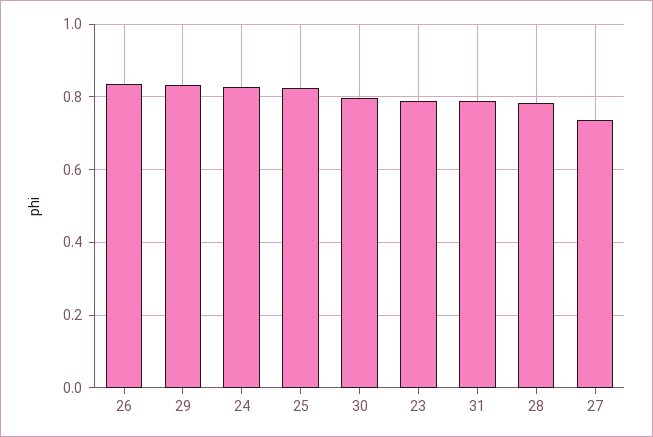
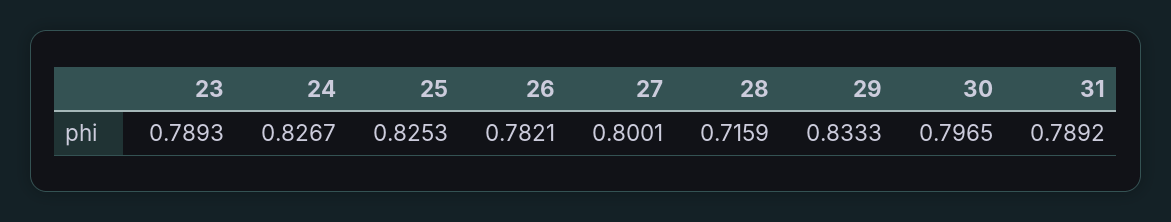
26: 0.84 -> 0.7821
28: 0.78 -> 0.7159
27: 0.74 -> 0.8001

